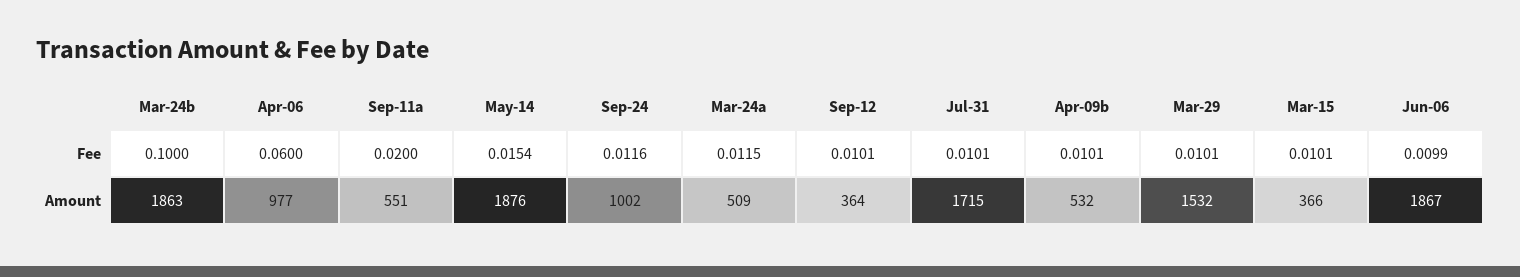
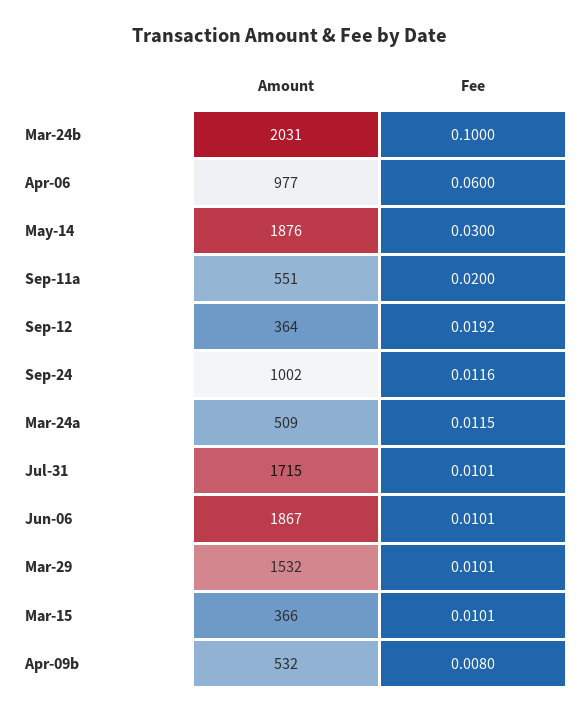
May-14, Fee: 0.0154 -> 0.03
Sep-12, Fee: 0.0101 -> 0.0192
Apr-09b, Fee: 0.0101 -> 0.008
Jun-06, Fee: 0.0099 -> 0.0101
Mar-24b, Amount: 1863 -> 2031

